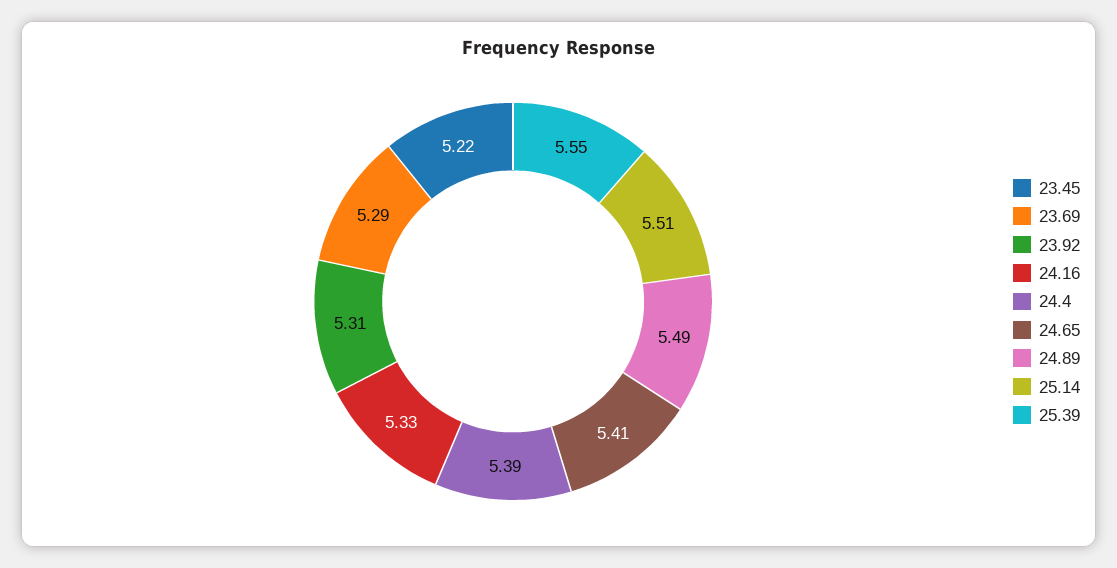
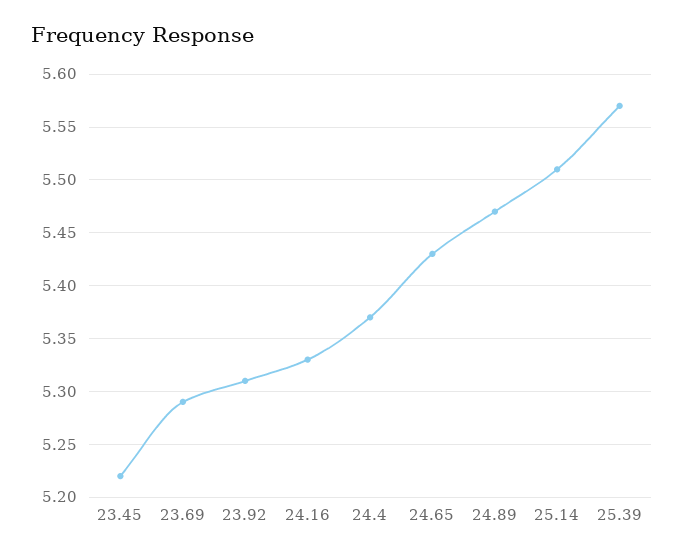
24.4: 5.39 -> 5.37
24.65: 5.41 -> 5.43
24.89: 5.49 -> 5.47
25.39: 5.55 -> 5.57

